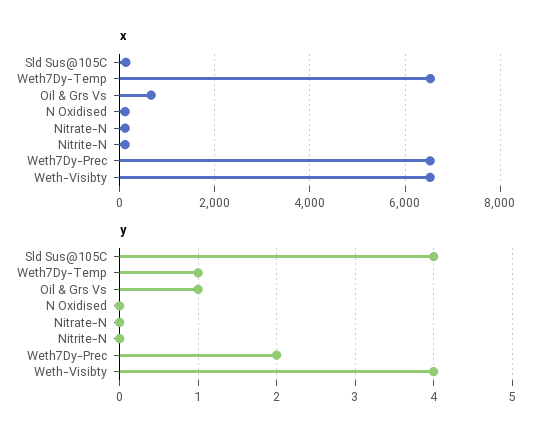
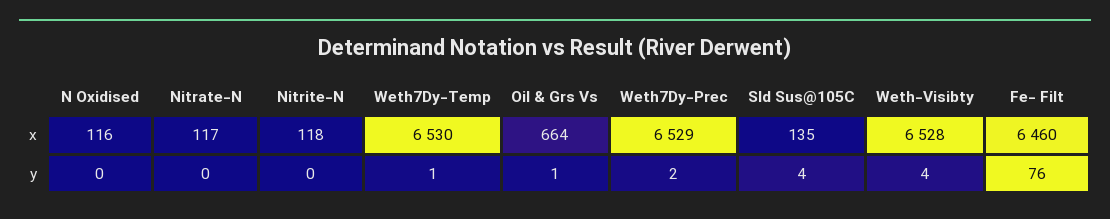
x, Fe- Filt: none -> 6460
y, Fe- Filt: none -> 76

